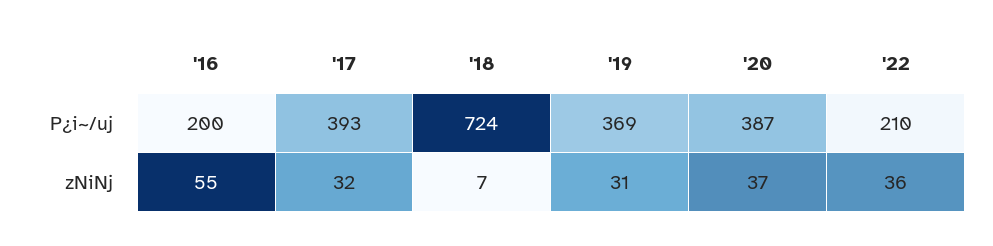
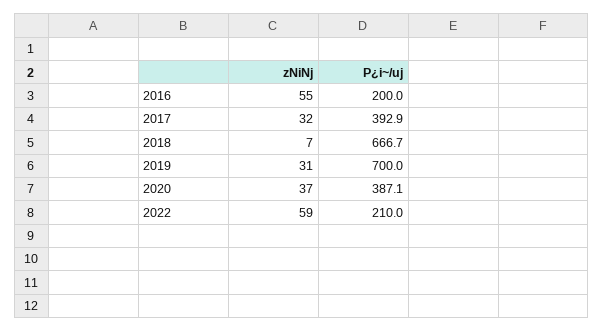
'18, P¿i~/uj: 724 -> 666.7
'19, P¿i~/uj: 369 -> 700
'22, zNiNj: 36 -> 59

